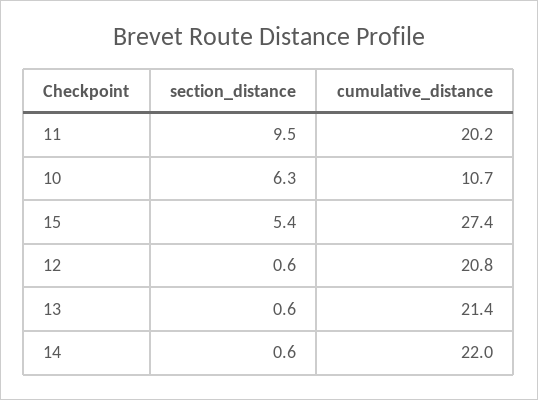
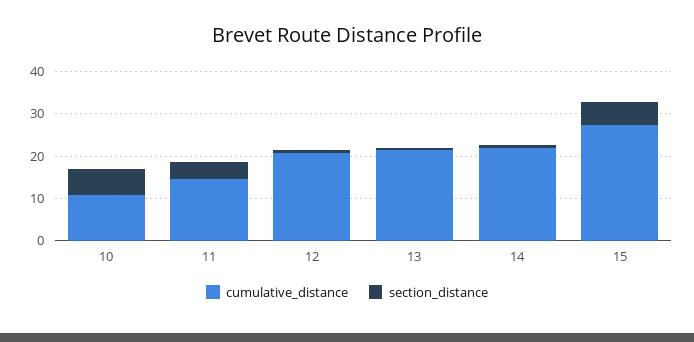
section_distance, 11: 9.5 -> 4
cumulative_distance, 11: 20.2 -> 14

